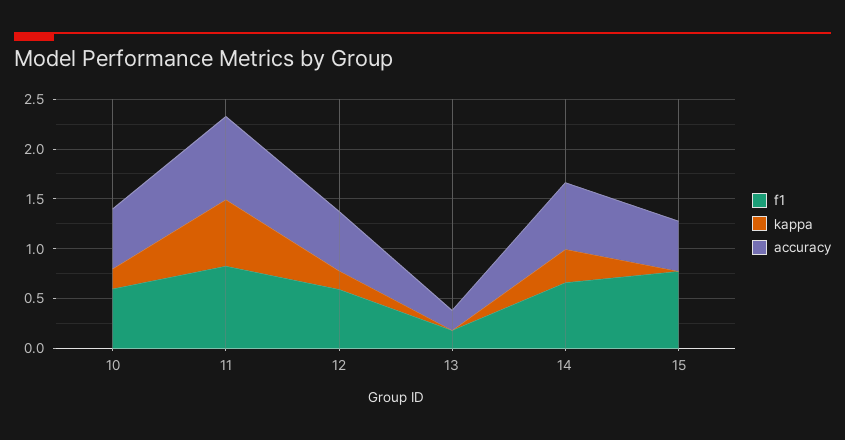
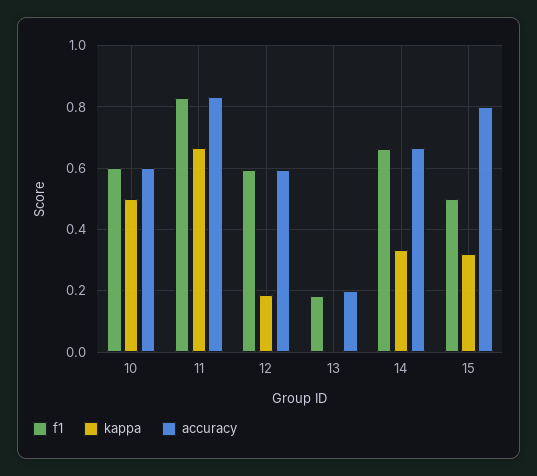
kappa, 10: 0.2 -> 0.5
f1, 15: 0.8 -> 0.5
kappa, 15: 0 -> 0.32
accuracy, 15: 0.5 -> 0.8

